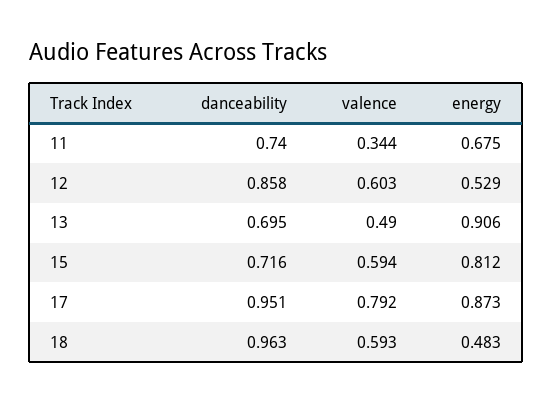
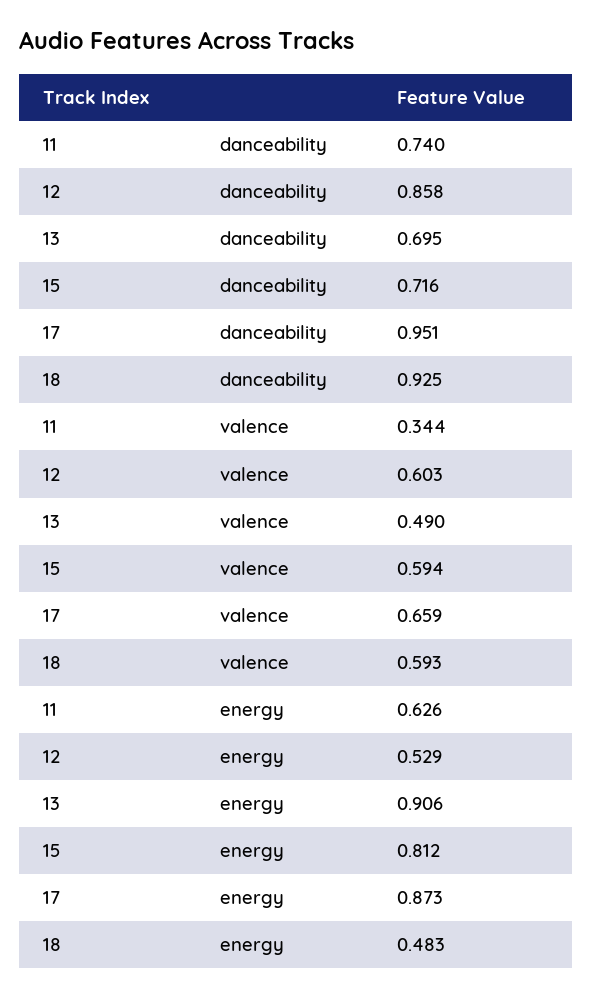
energy, 11: 0.675 -> 0.626
valence, 17: 0.792 -> 0.659
danceability, 18: 0.963 -> 0.925

